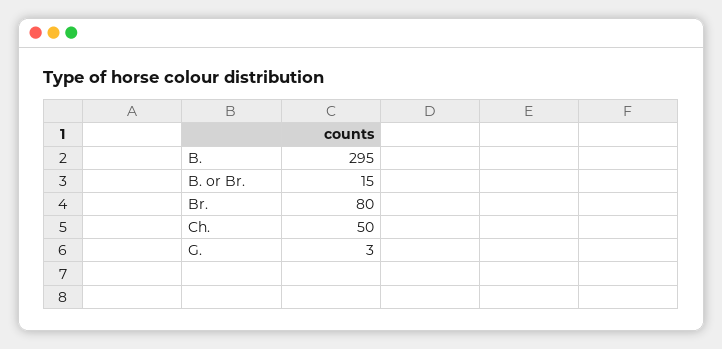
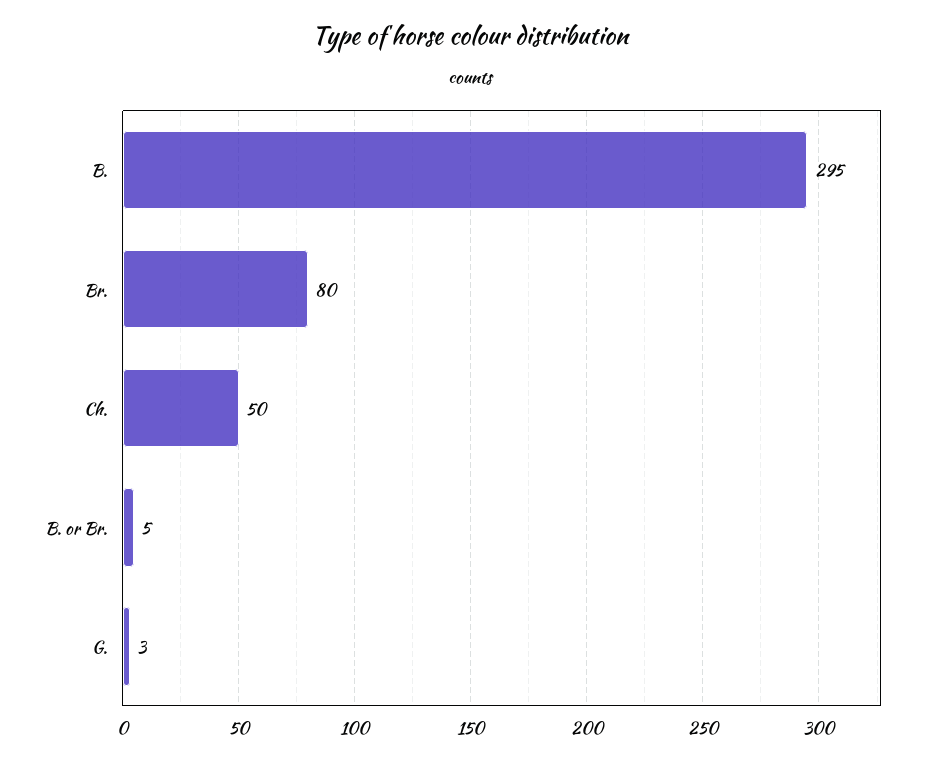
B. or Br.: 15 -> 5

